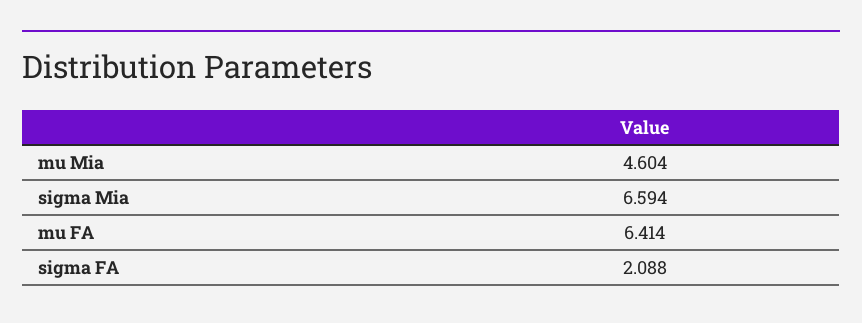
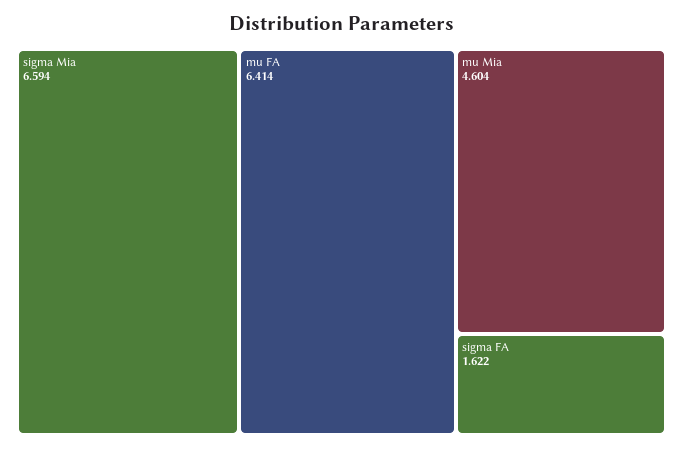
sigma FA: 2.088 -> 1.622

